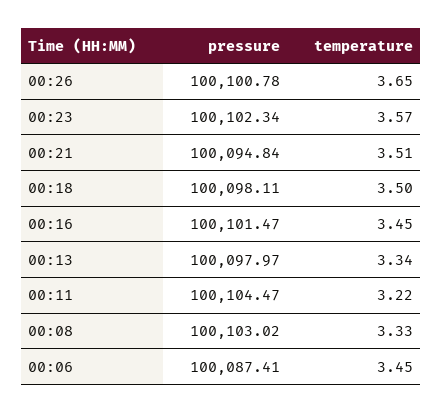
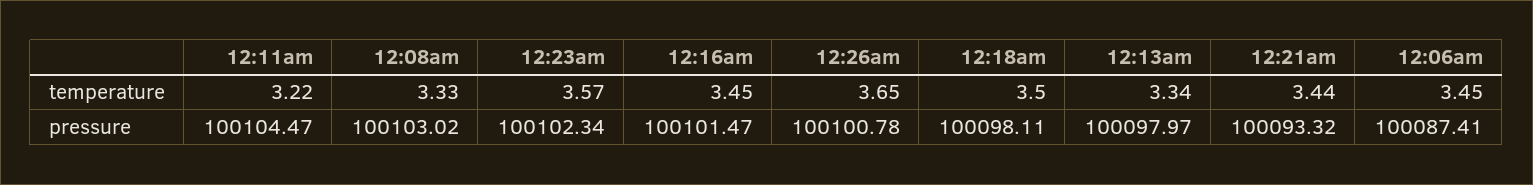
pressure, 00:21: 100094.84 -> 100093.32
temperature, 00:21: 3.51 -> 3.44

